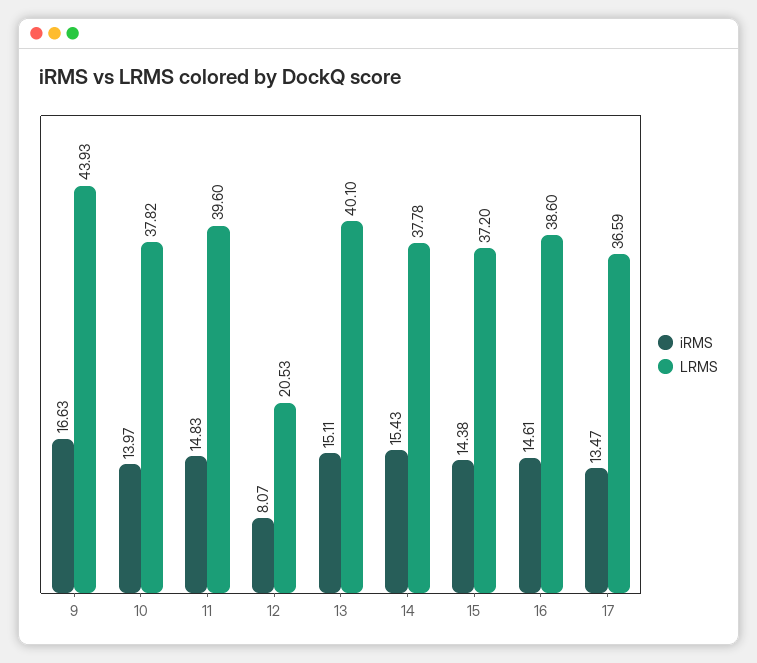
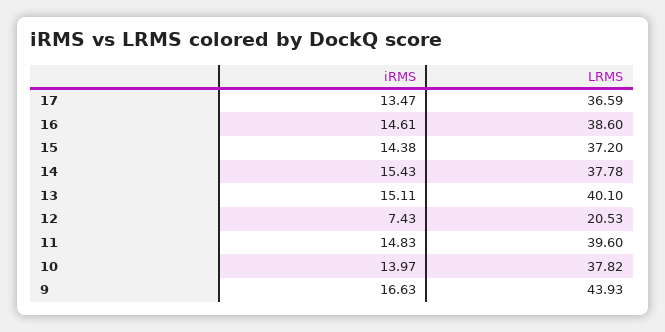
iRMS, 12: 8.07 -> 7.43

